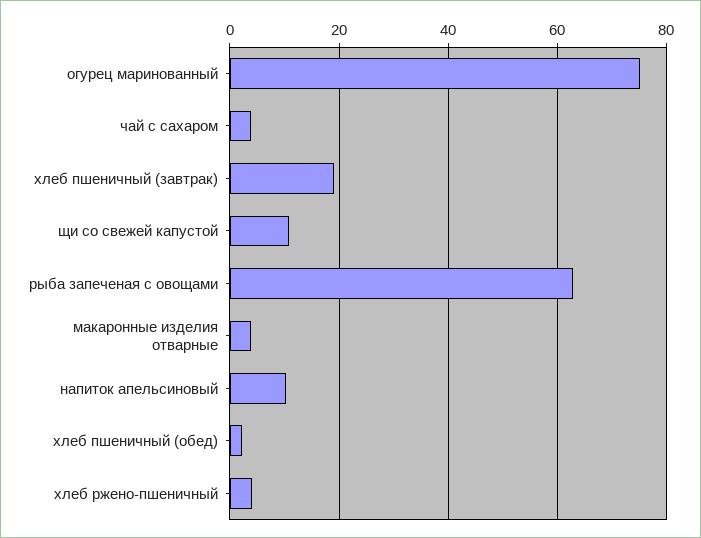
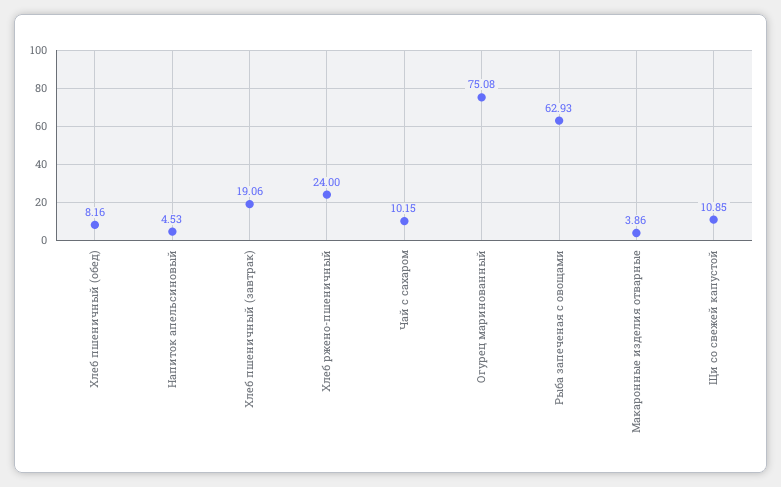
чай с сахаром: 4 -> 10.15
напиток апельсиновый: 10 -> 4.53
хлеб пшеничный (обед): 2 -> 8.16
хлеб ржено-пшеничный: 4 -> 24

